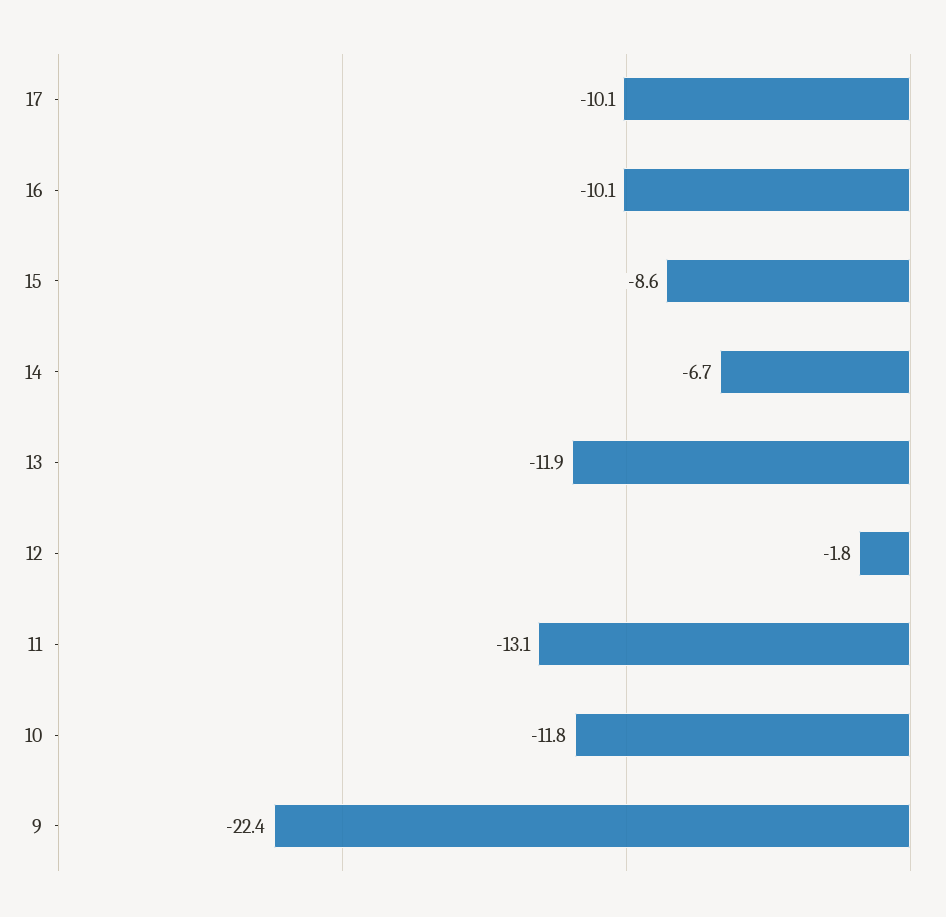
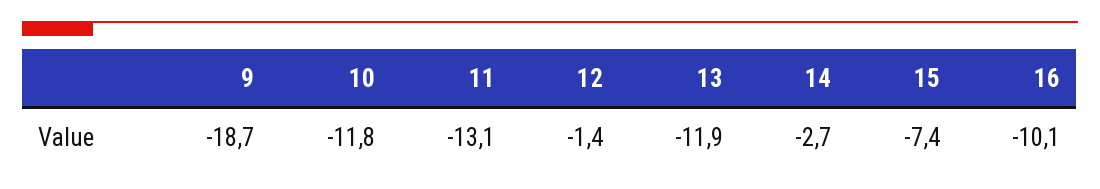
17: -10.1 -> none
15: -8.6 -> -7.4
14: -6.7 -> -2.7
12: -1.8 -> -1.4
9: -22.4 -> -18.7

